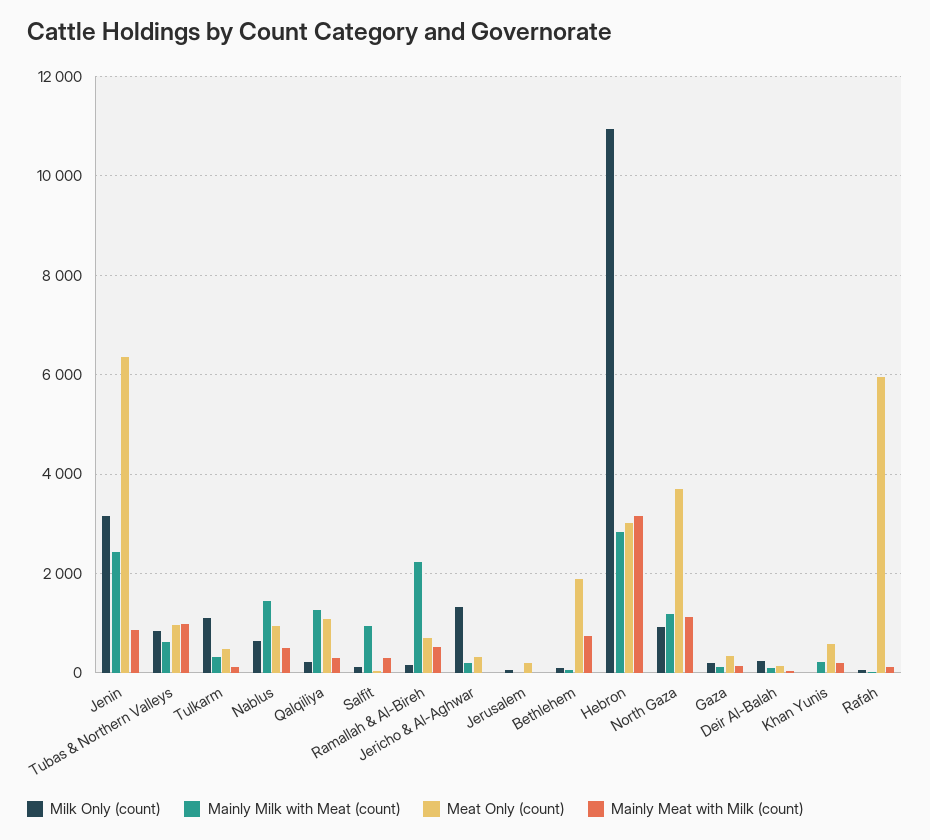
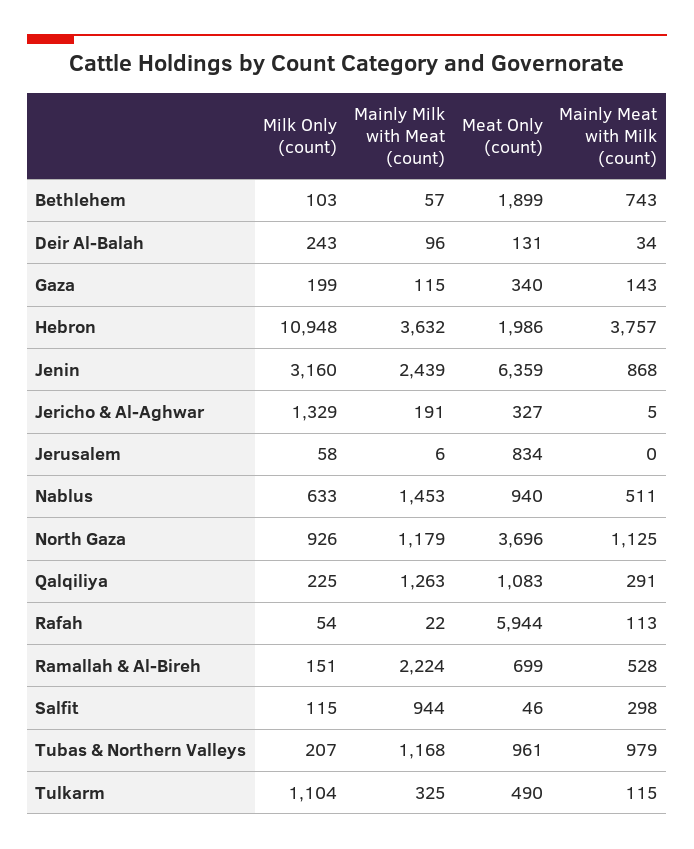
Milk Only (count), Tubas & Northern Valleys: 800 -> 207
Mainly Milk with Meat (count), Tubas & Northern Valleys: 600 -> 1168
Meat Only (count), Jerusalem: 200 -> 834
Mainly Milk with Meat (count), Hebron: 2800 -> 3632
Meat Only (count), Hebron: 3000 -> 1986
Mainly Meat with Milk (count), Hebron: 3200 -> 3757
Milk Only (count), Khan Yunis: 0 -> none
Mainly Milk with Meat (count), Khan Yunis: 200 -> none
Meat Only (count), Khan Yunis: 600 -> none
Mainly Meat with Milk (count), Khan Yunis: 200 -> none

